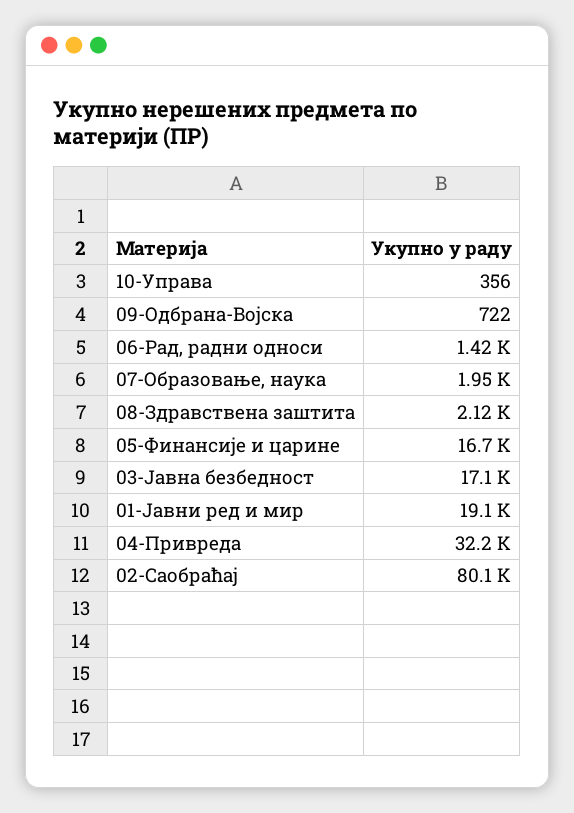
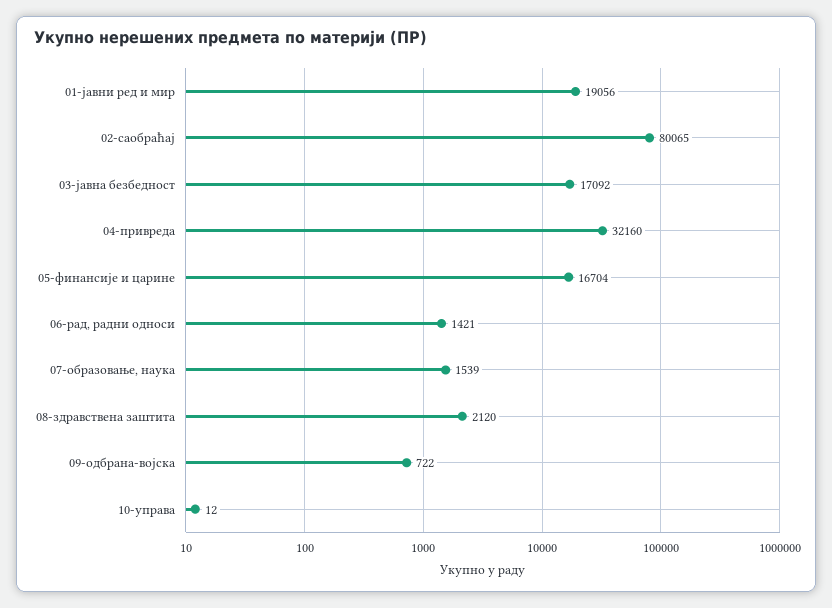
10-Управа: 356 -> 12
07-Образовање, наука: 1950 -> 1539

